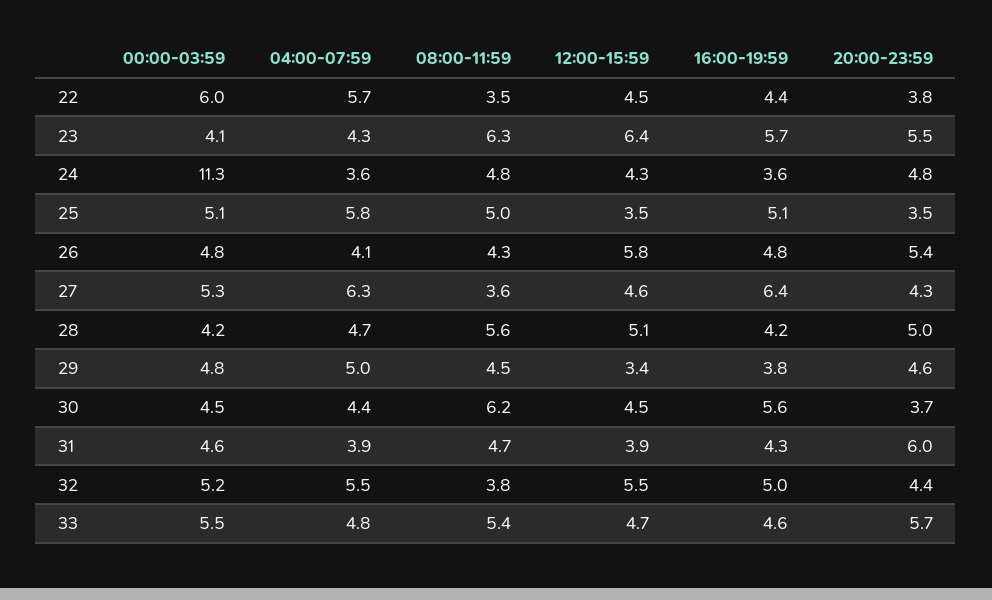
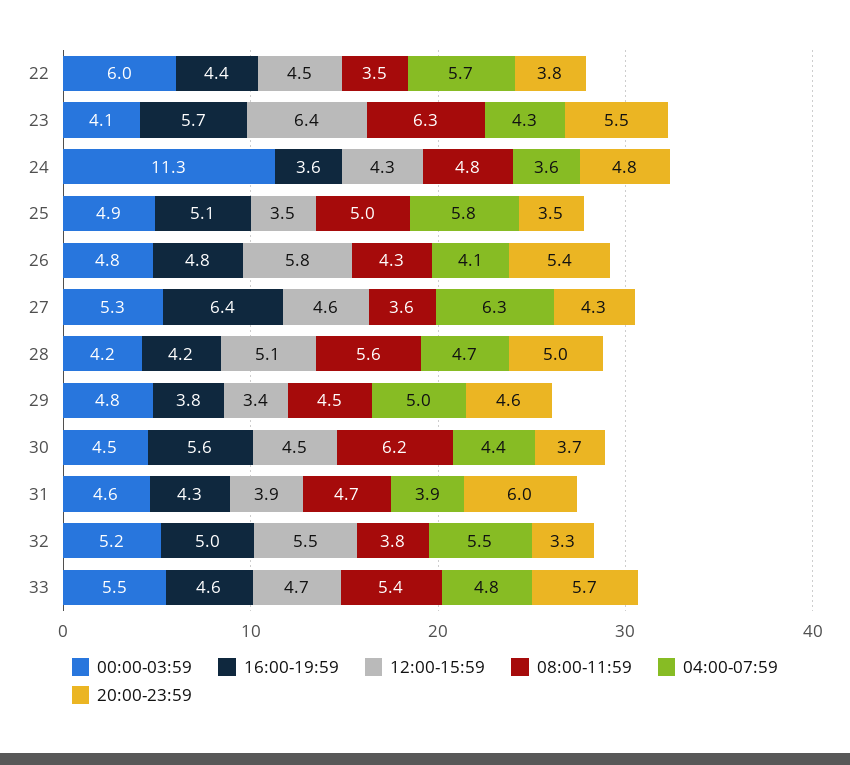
00:00-03:59, 25: 5.1 -> 4.9
20:00-23:59, 32: 4.4 -> 3.3

